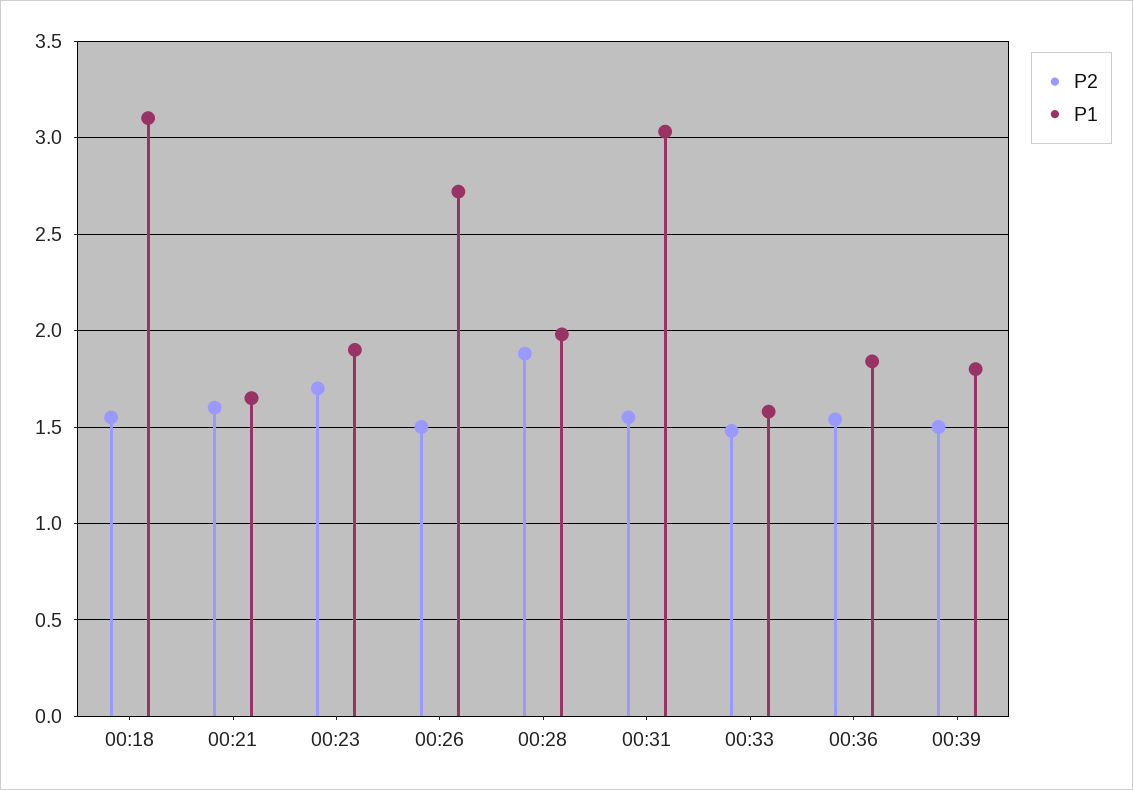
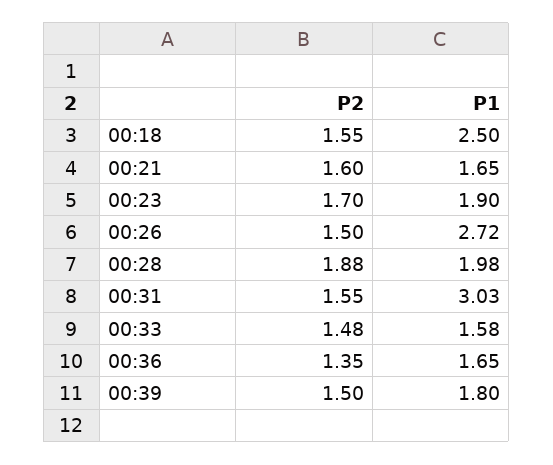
P1, 00:18: 3.1 -> 2.5
P2, 00:36: 1.55 -> 1.35
P1, 00:36: 1.85 -> 1.65

